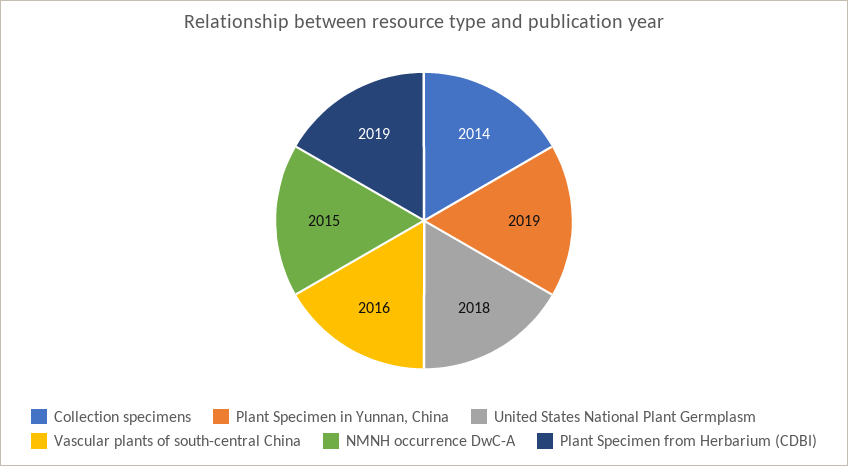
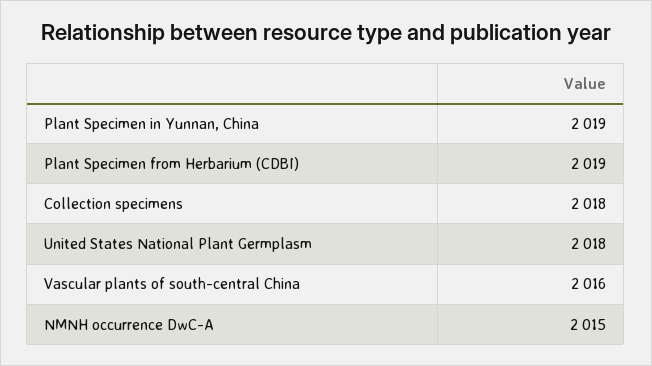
Collection specimens: 2014 -> 2018

